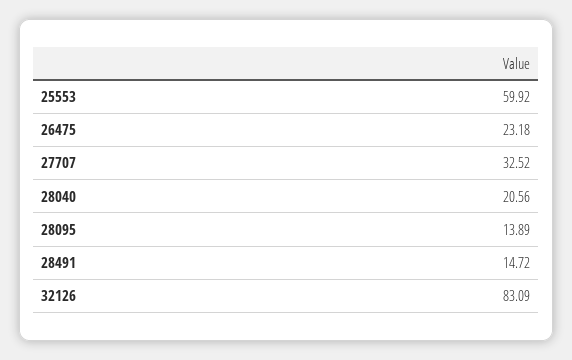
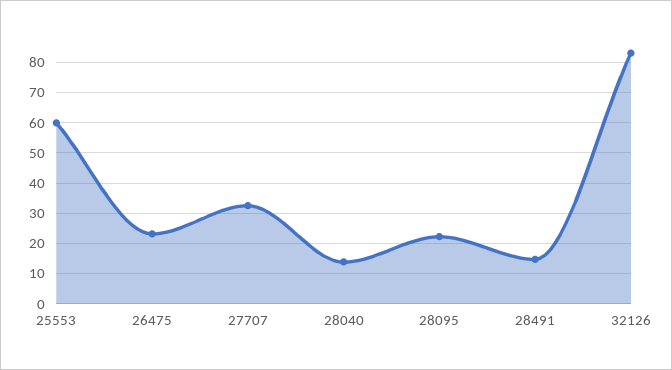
28040: 20.56 -> 14
28095: 13.89 -> 22

